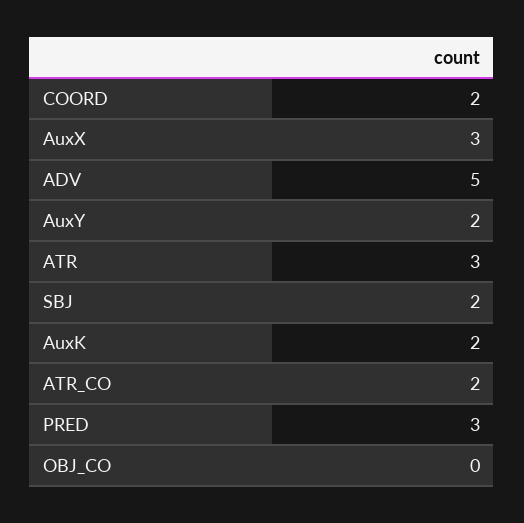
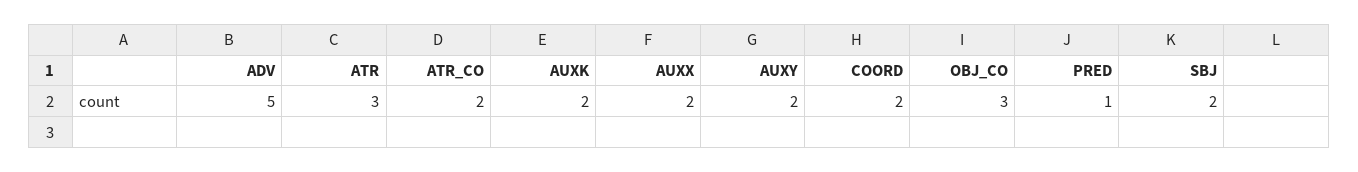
AuxX: 3 -> 2
PRED: 3 -> 1
OBJ_CO: 0 -> 3

